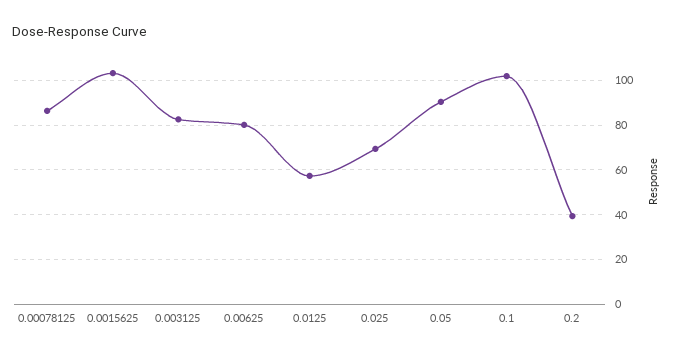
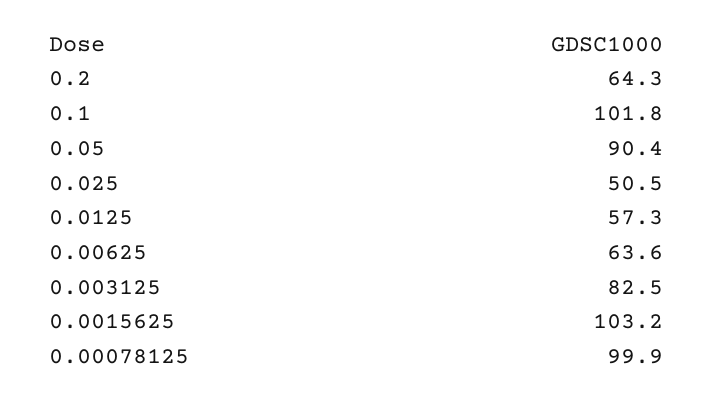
0.00078125: 85 -> 99.9
0.00625: 80 -> 63.6
0.025: 70 -> 50.5
0.2: 40 -> 64.3

